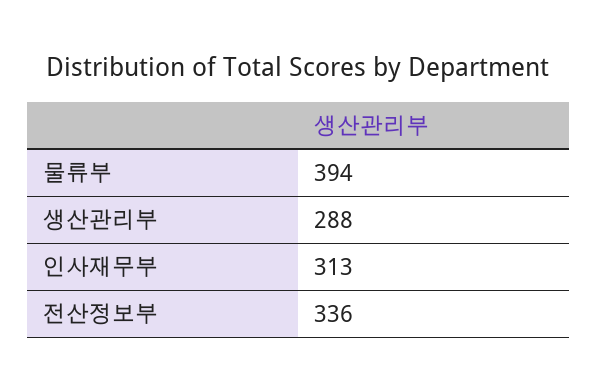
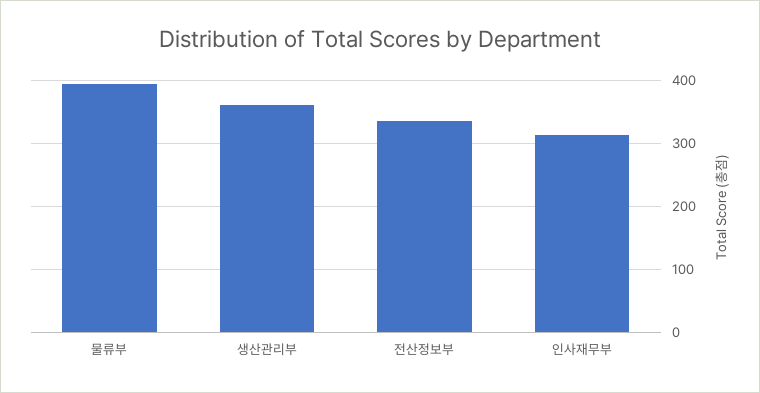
생산관리부: 288 -> 360

